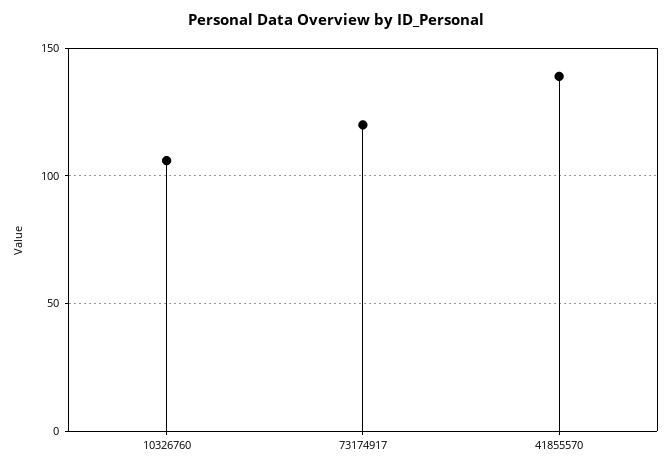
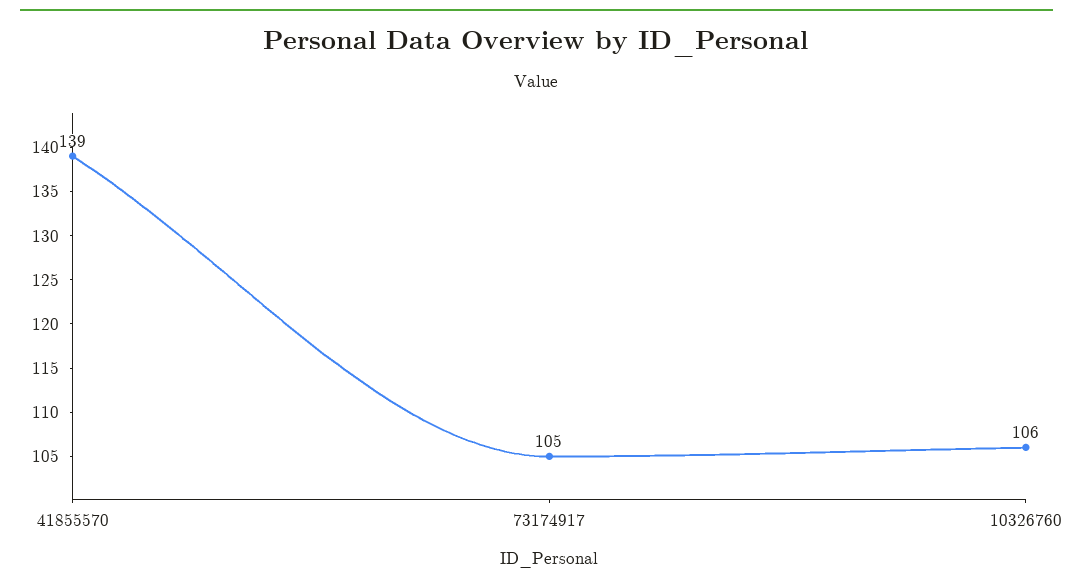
73174917: 120 -> 105

